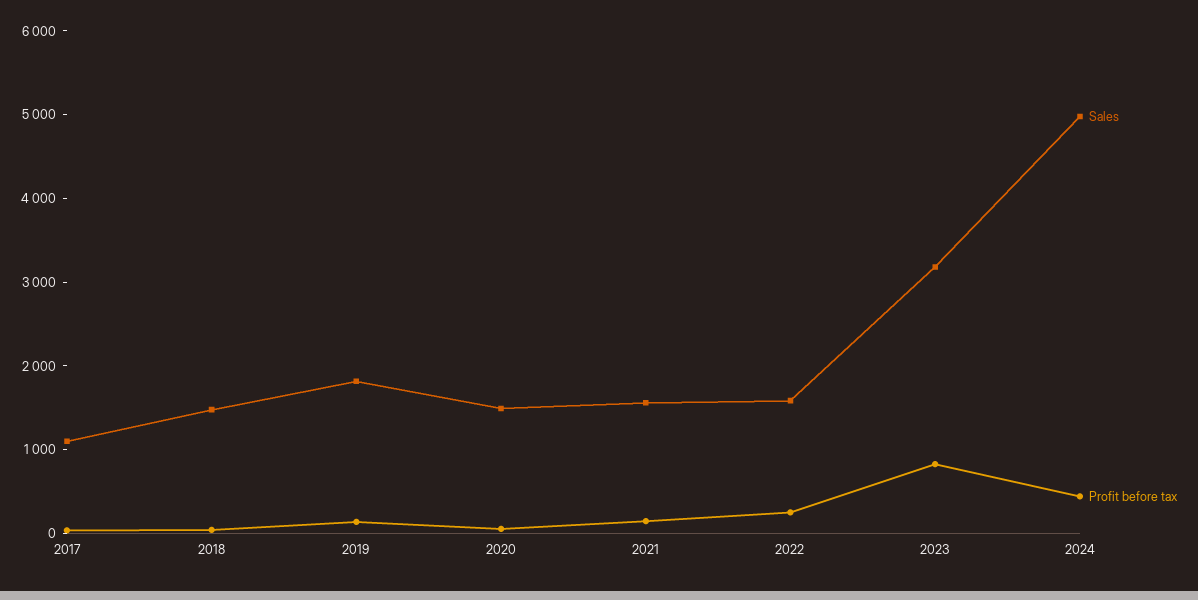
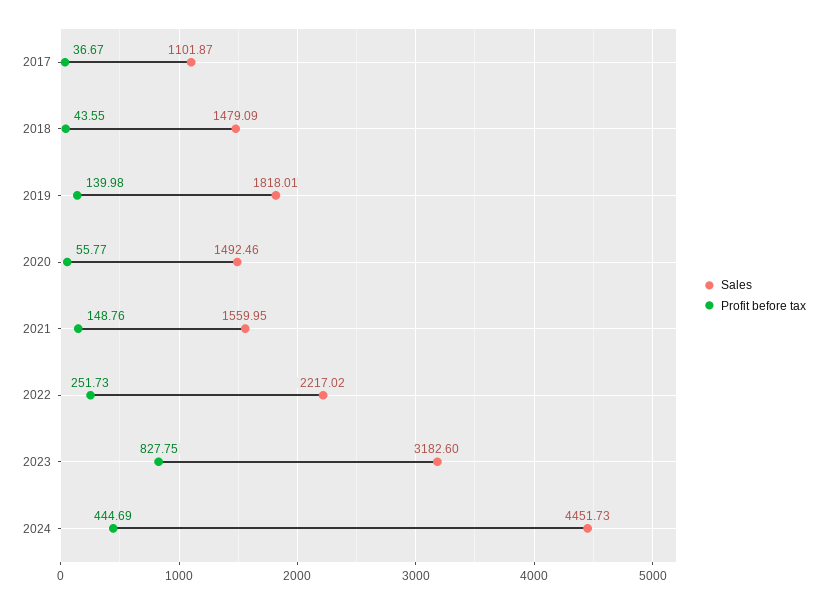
Sales, 2022: 1600 -> 2217.02
Sales, 2024: 5000 -> 4451.73

